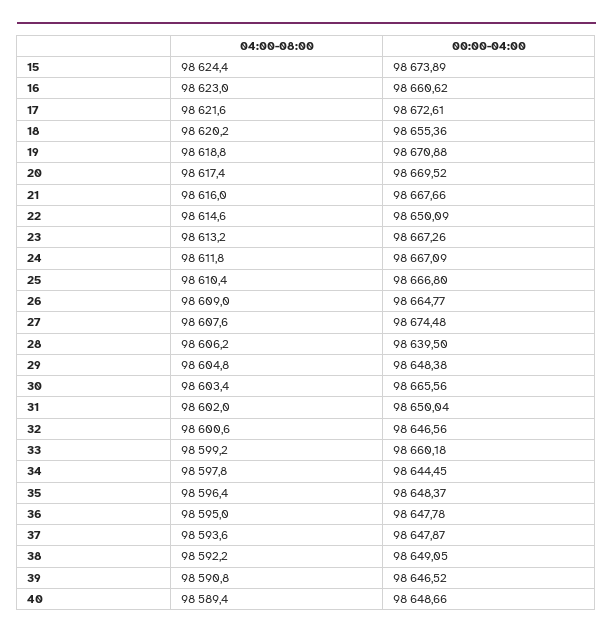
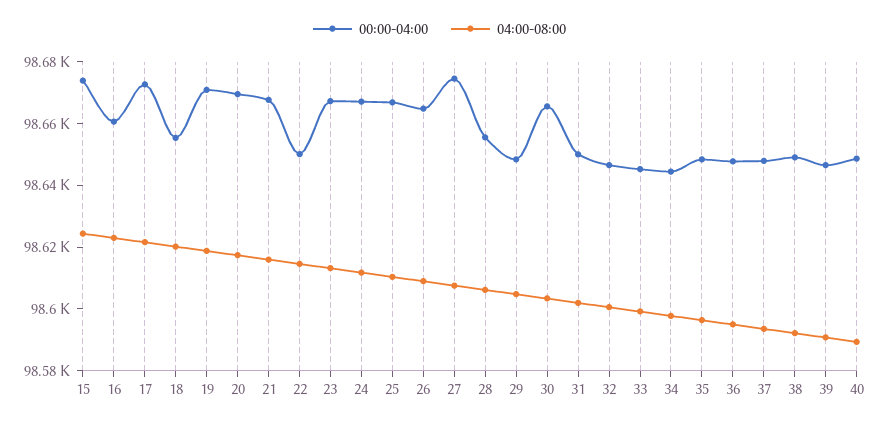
00:00-04:00, 28: 98639.5 -> 98655
00:00-04:00, 33: 98660.18 -> 98645

